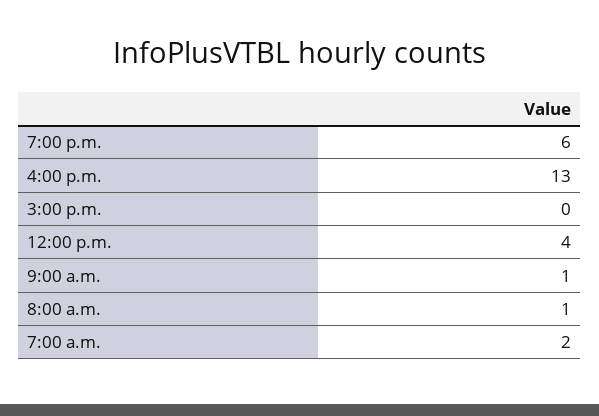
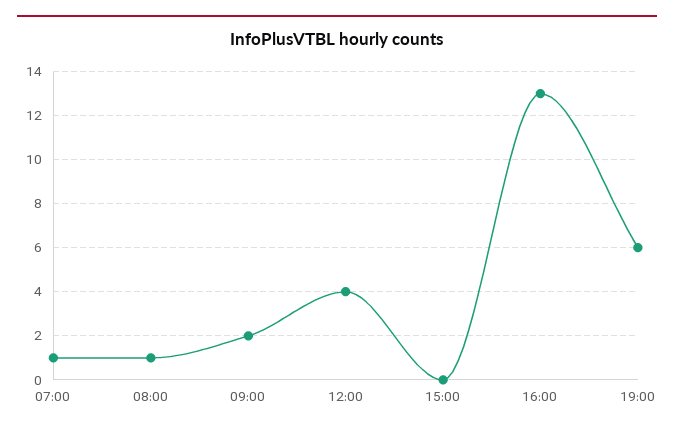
9:00 a.m.: 1 -> 2
7:00 a.m.: 2 -> 1

